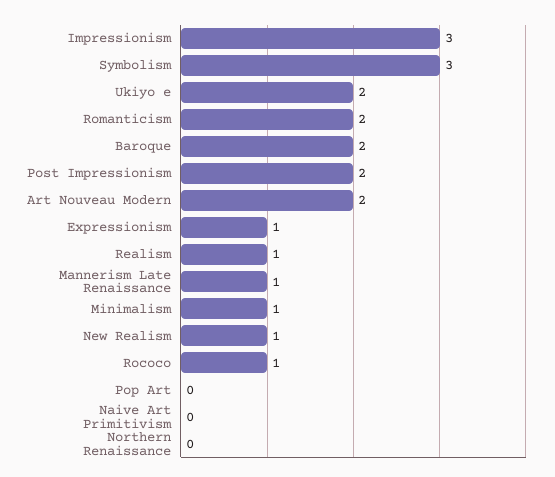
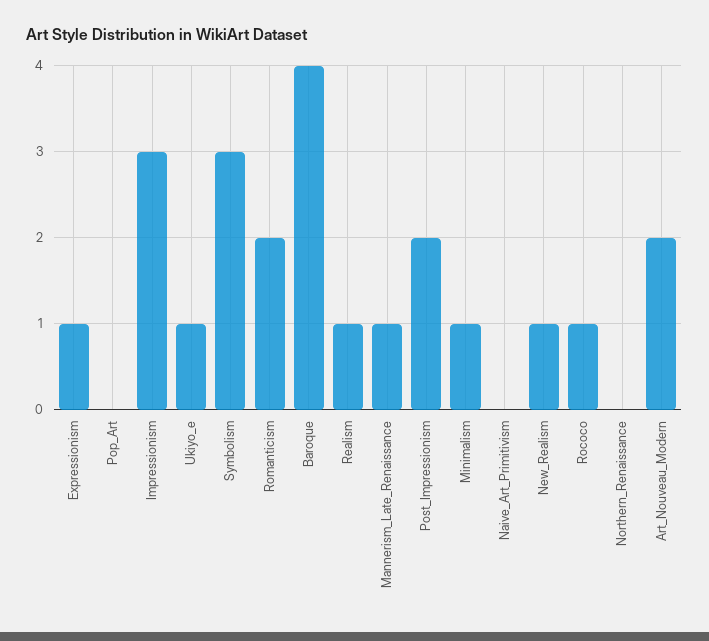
Ukiyo e: 2 -> 1
Baroque: 2 -> 4

